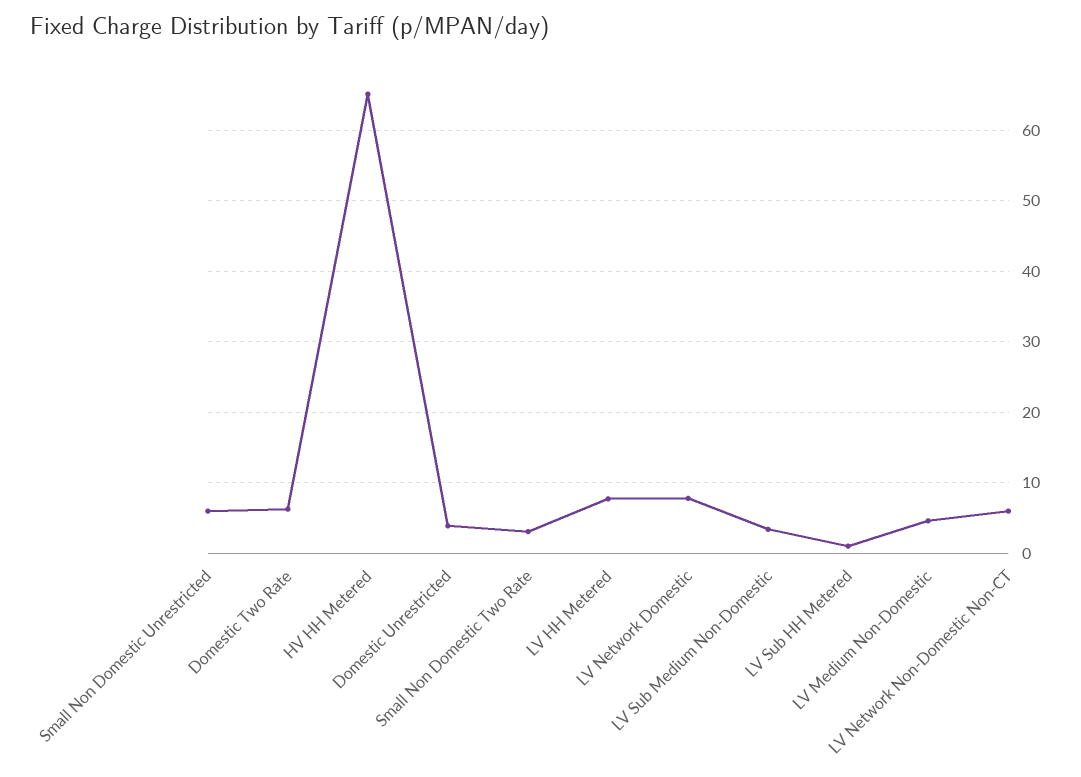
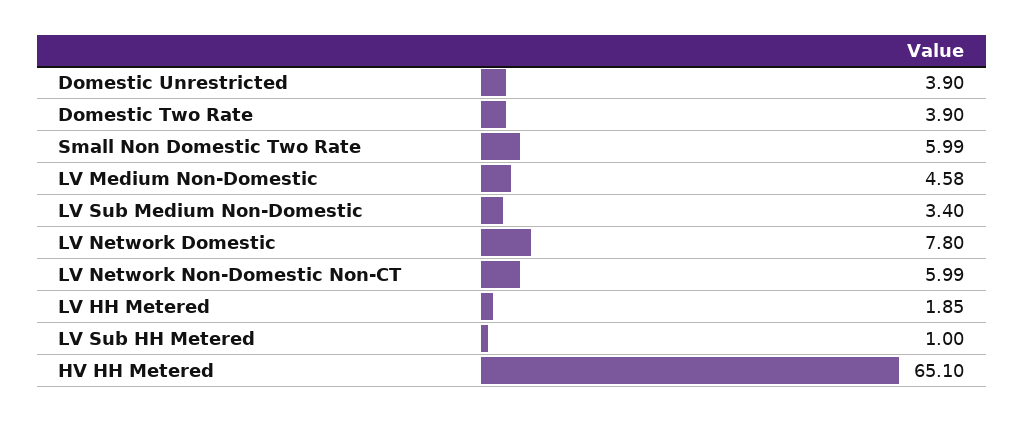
Small Non Domestic Unrestricted: 6 -> none
Domestic Two Rate: 6 -> 3.9
Small Non Domestic Two Rate: 3 -> 5.99
LV HH Metered: 8 -> 1.85

